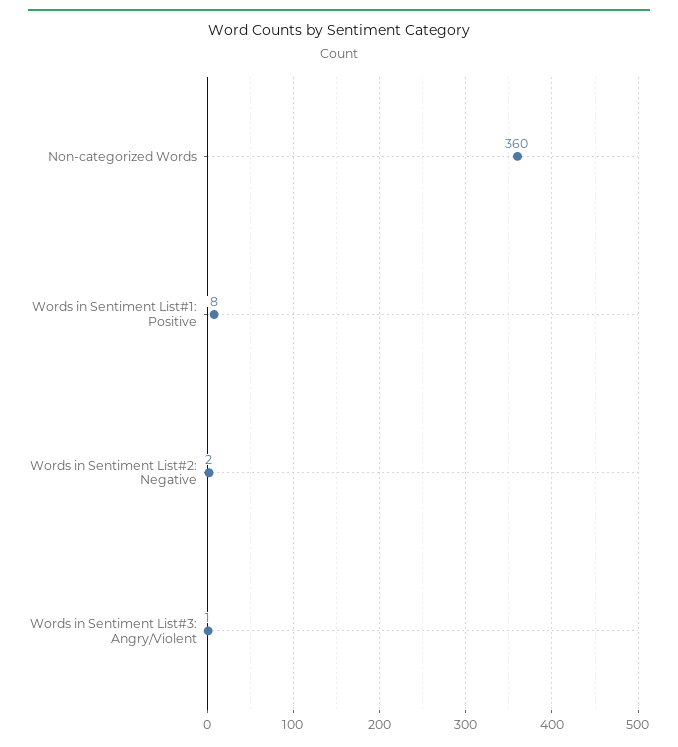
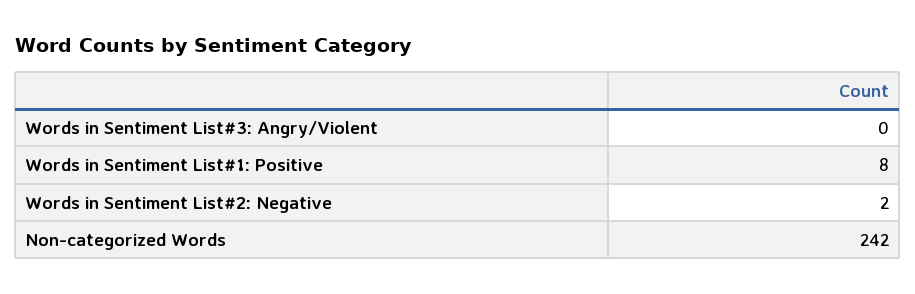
Non-categorized Words: 360 -> 242
Words in Sentiment List#3: Angry/Violent: 1 -> 0

